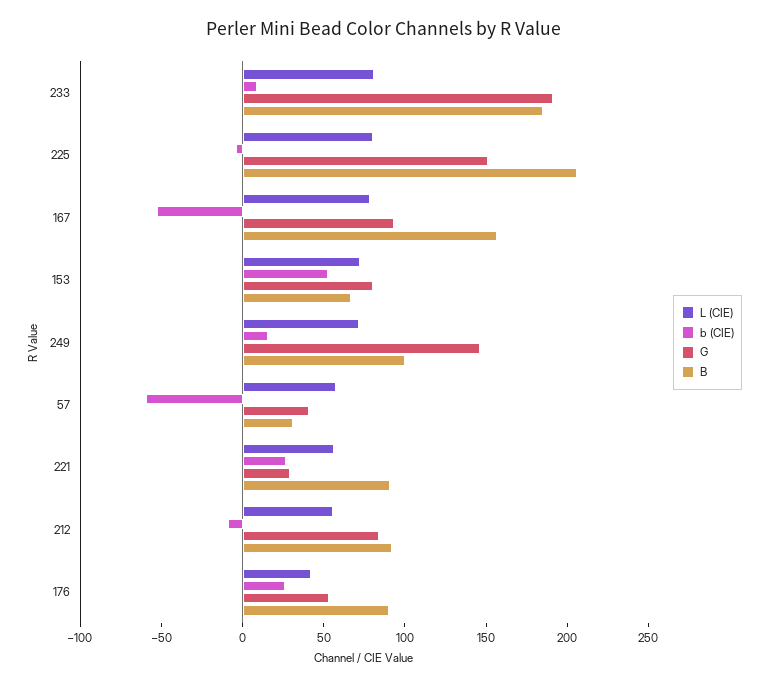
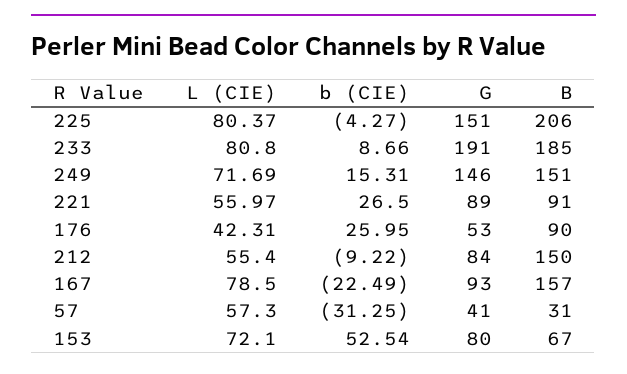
b (CIE), 167: -50 -> -22.49
B, 249: 100 -> 151
b (CIE), 57: -60 -> -31.25
G, 221: 30 -> 89
B, 212: 90 -> 150

